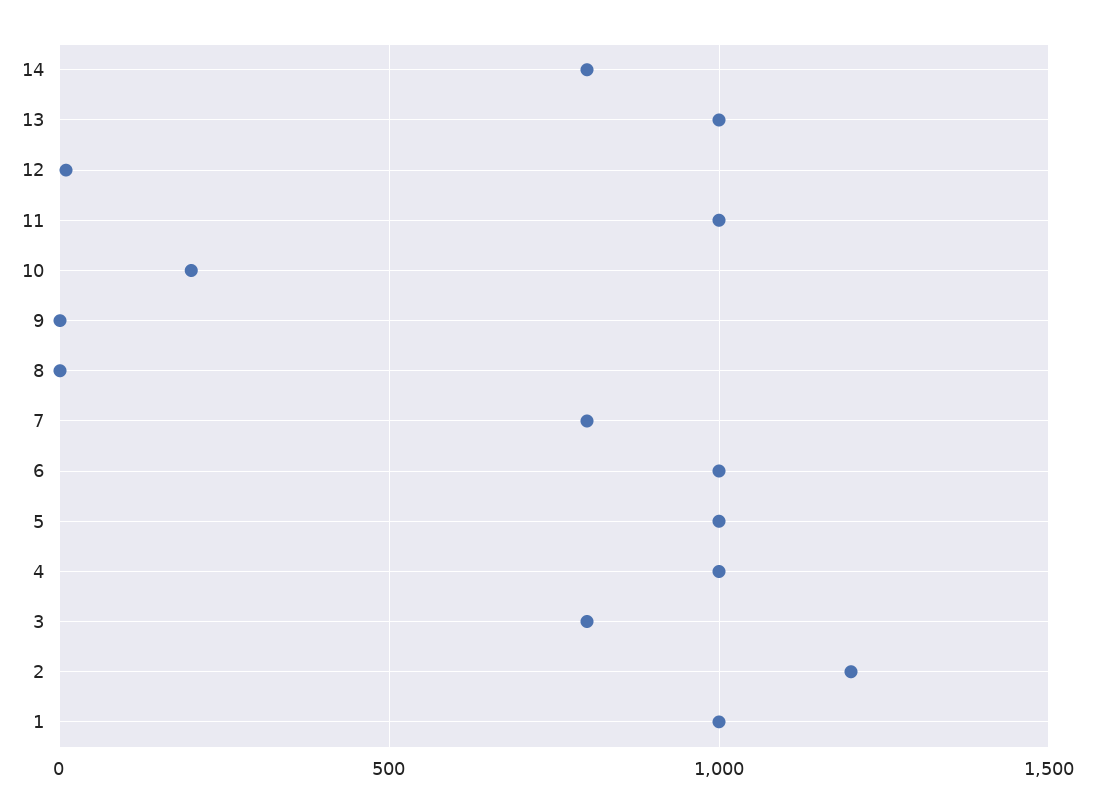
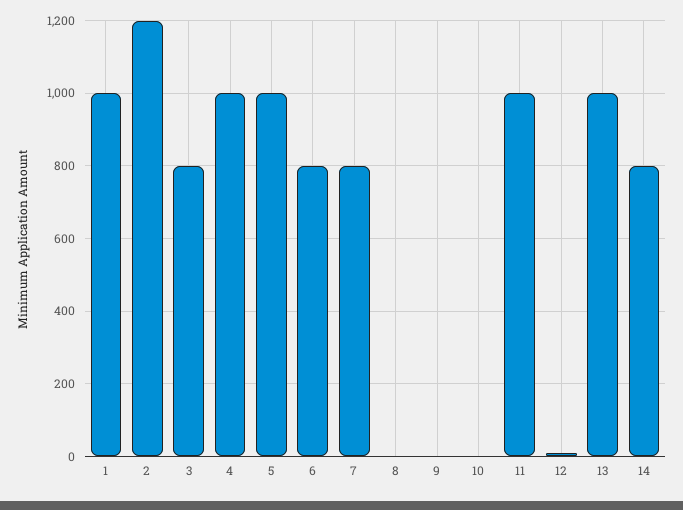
10: 200 -> 0
6: 1000 -> 800

